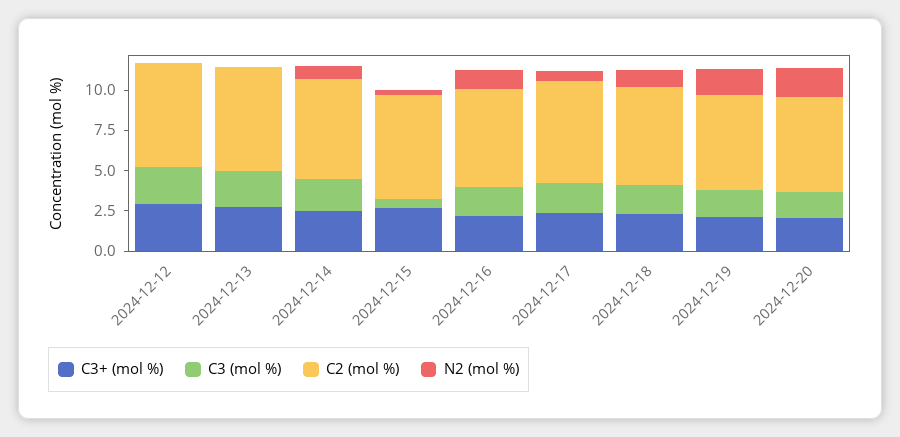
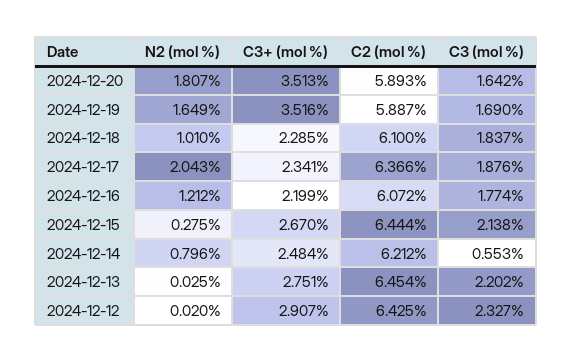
C3 (mol %), 2024-12-14: 2 -> 0.553
C3 (mol %), 2024-12-15: 0.5 -> 2.138
N2 (mol %), 2024-12-17: 0.5 -> 2.043
C3+ (mol %), 2024-12-19: 2 -> 3.516
C3+ (mol %), 2024-12-20: 2 -> 3.513

